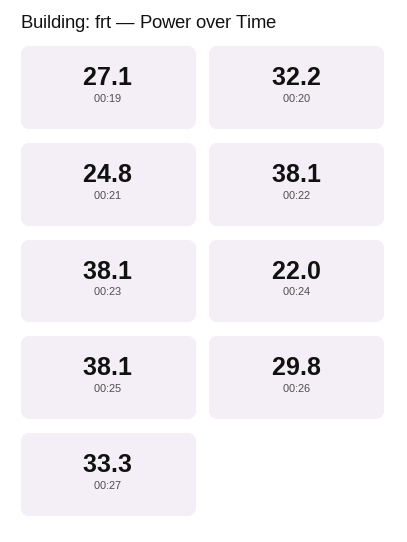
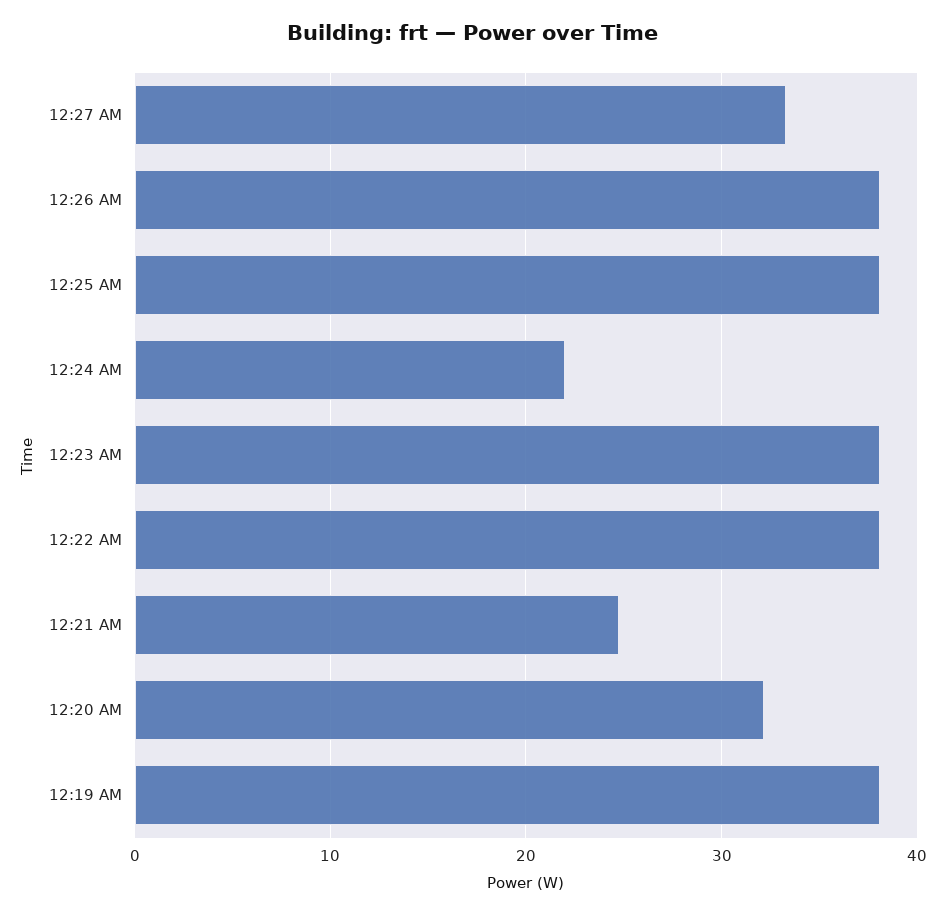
00:19: 27.1 -> 38
00:26: 29.8 -> 38

